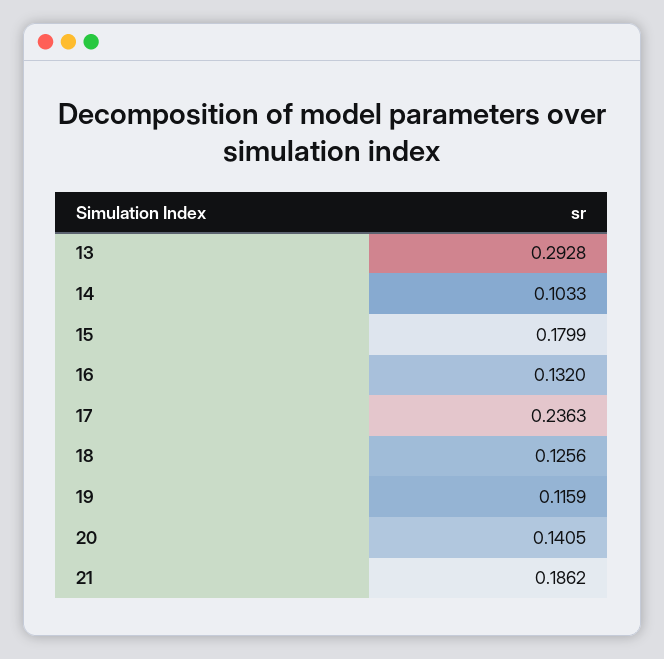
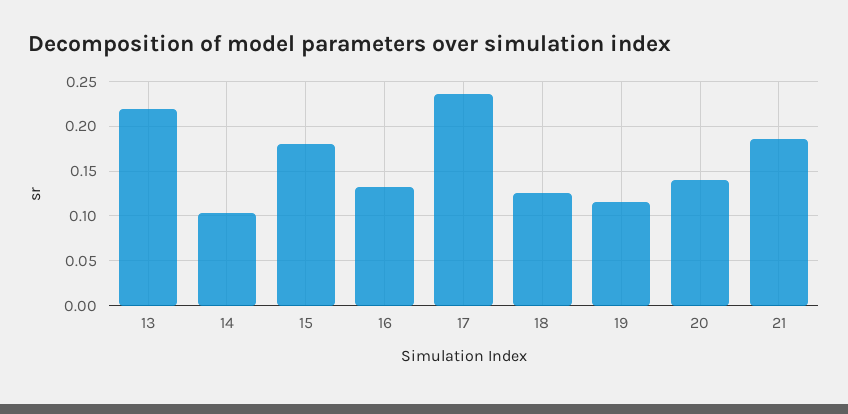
13: 0.2928 -> 0.22

